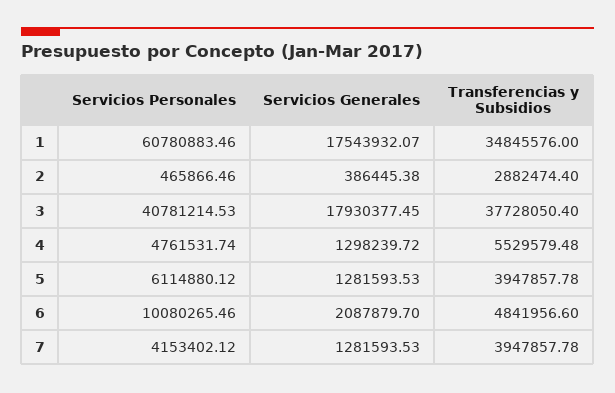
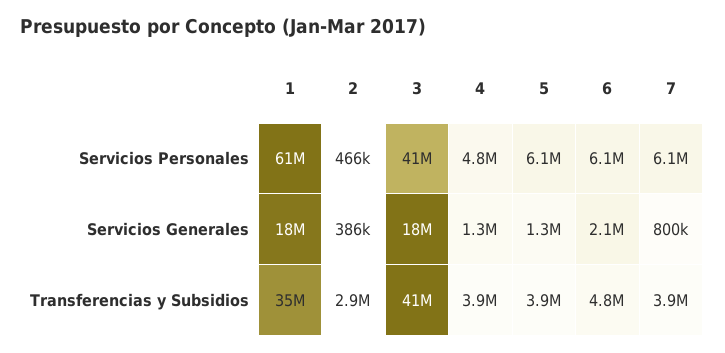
Transferencias y Subsidios, 3: 37728050.4 -> 41000000
Transferencias y Subsidios, 4: 5529579.48 -> 3900000
Servicios Personales, 6: 10080265.46 -> 6100000
Servicios Personales, 7: 4153402.12 -> 6100000
Servicios Generales, 7: 1281593.53 -> 800000

